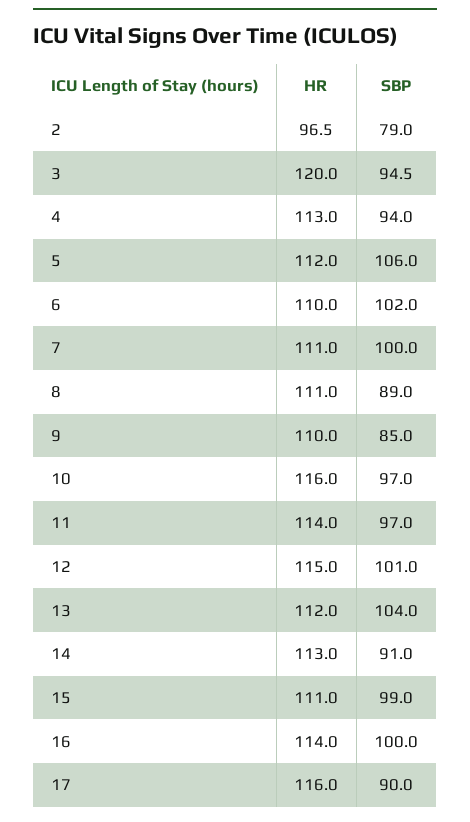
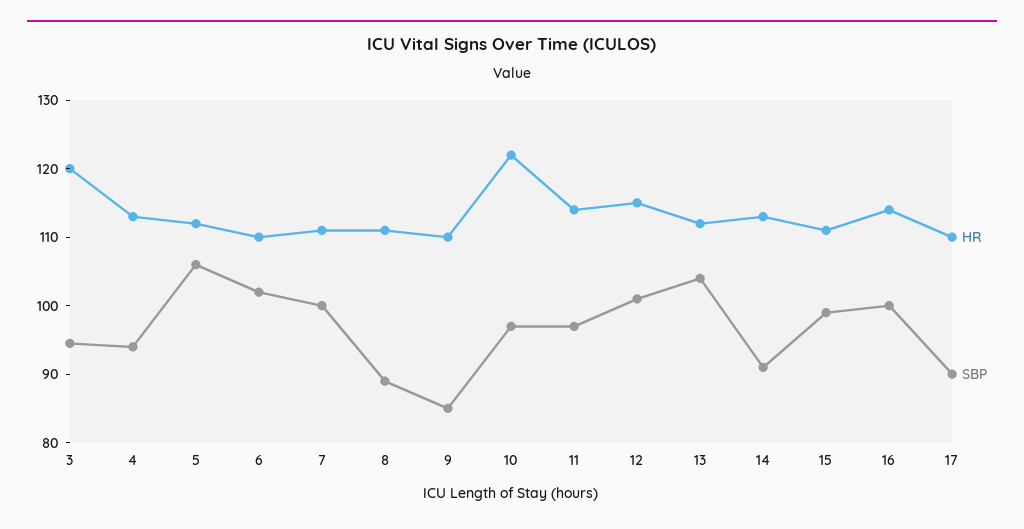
HR, 2: 96.5 -> none
SBP, 2: 79 -> none
HR, 10: 116 -> 122
HR, 17: 116 -> 110

